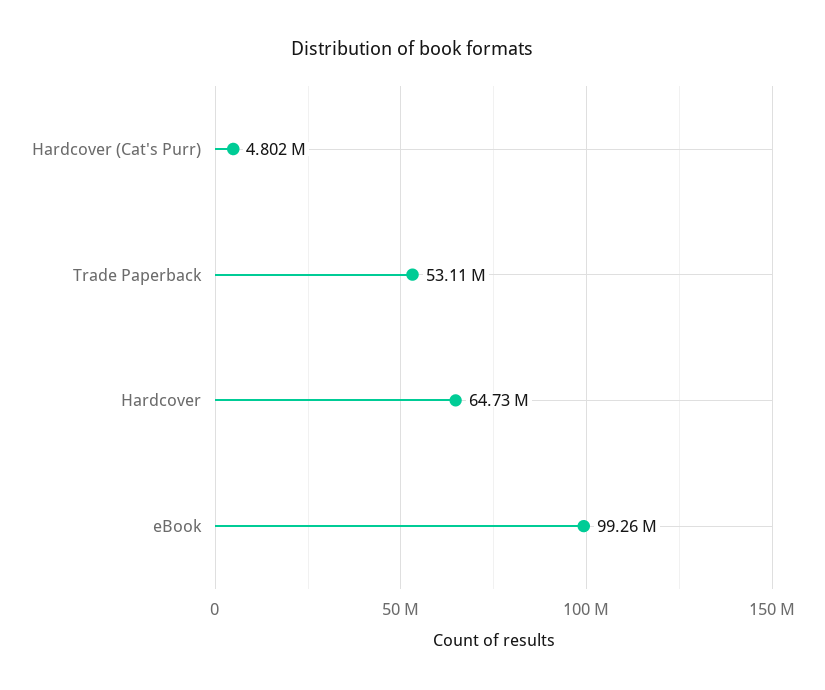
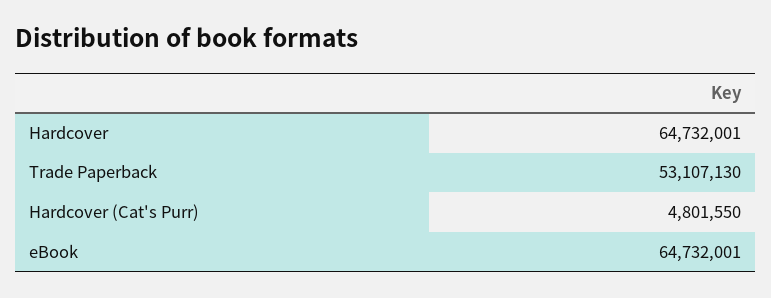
eBook: 99260000 -> 64732001

